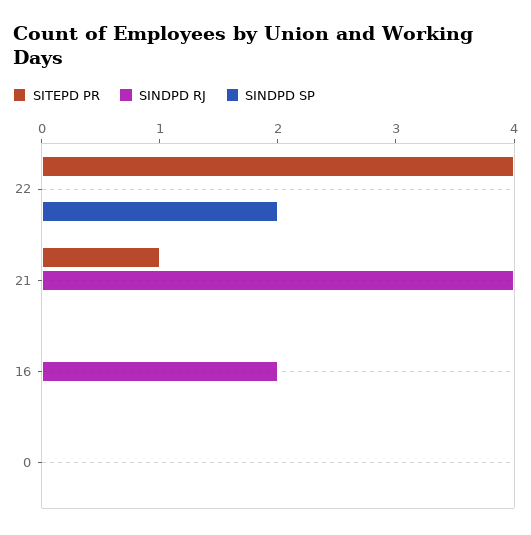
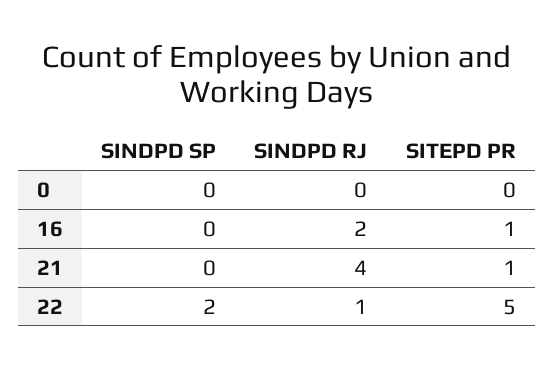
SITEPD PR, 22: 4 -> 5
SINDPD RJ, 22: 0 -> 1
SITEPD PR, 16: 0 -> 1

